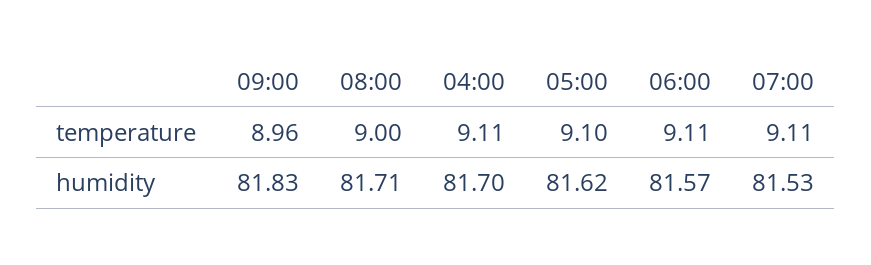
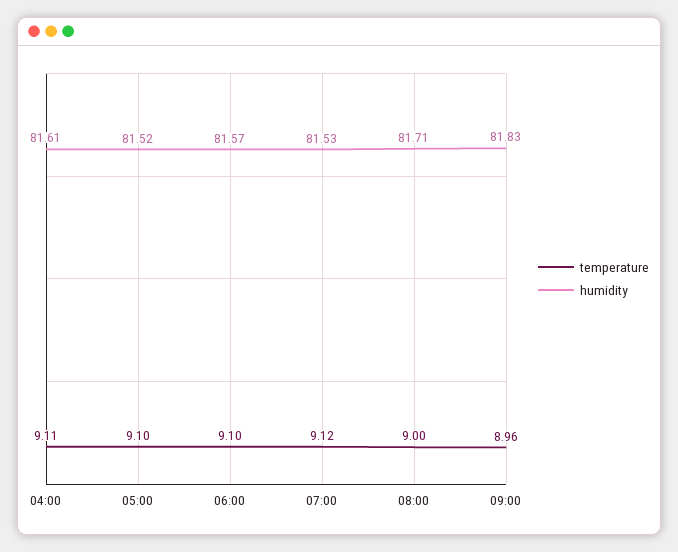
temperature, 06:00: 9.11 -> 9.1
temperature, 07:00: 9.11 -> 9.12
humidity, 04:00: 81.7 -> 81.61
humidity, 05:00: 81.62 -> 81.52

